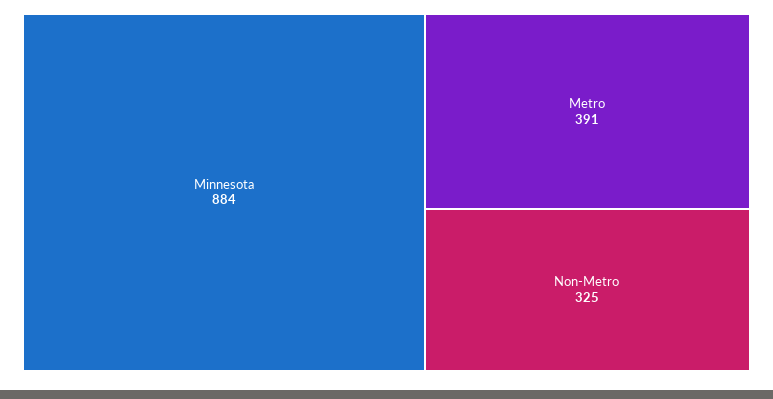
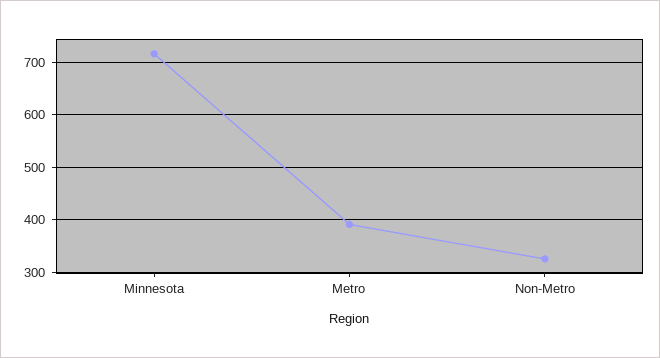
Minnesota: 884 -> 720

